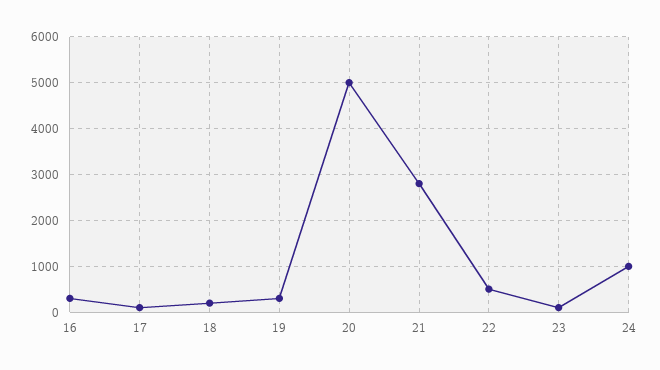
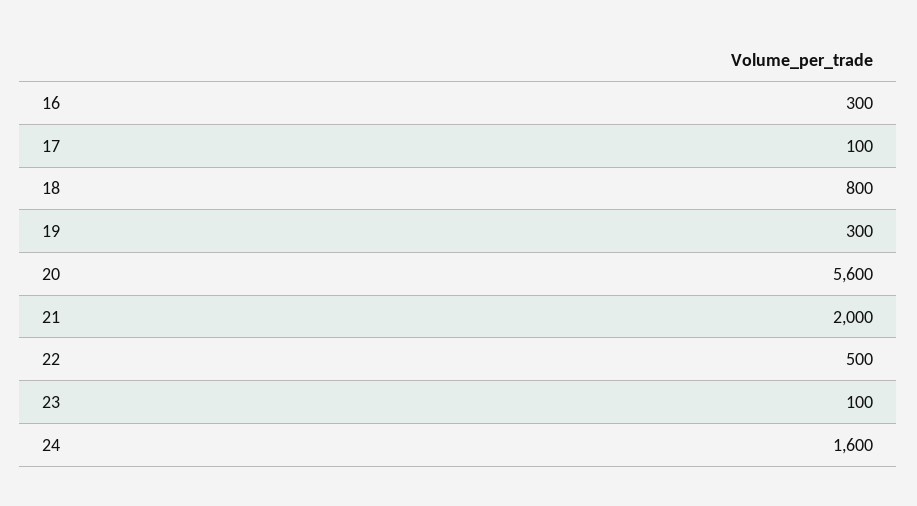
18: 200 -> 800
20: 5000 -> 5600
21: 2800 -> 2000
24: 1000 -> 1600

